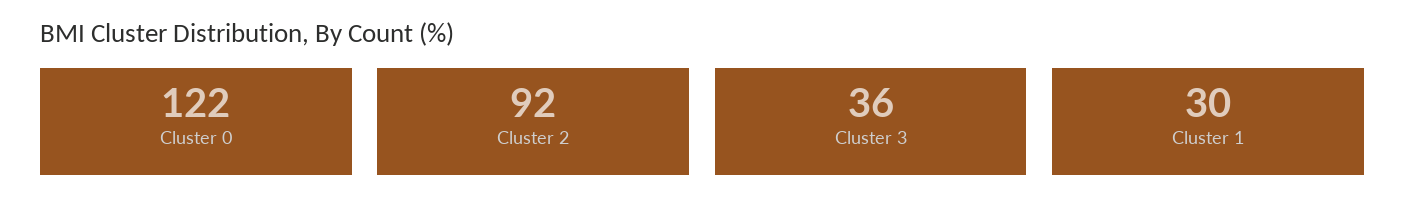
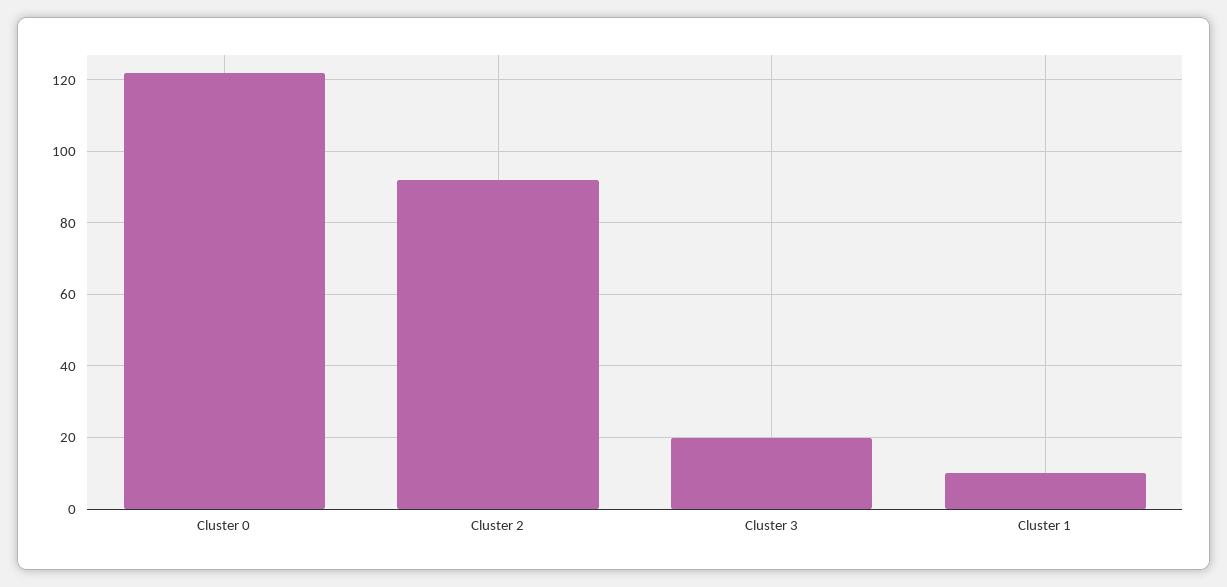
Cluster 3: 36 -> 20
Cluster 1: 30 -> 10

